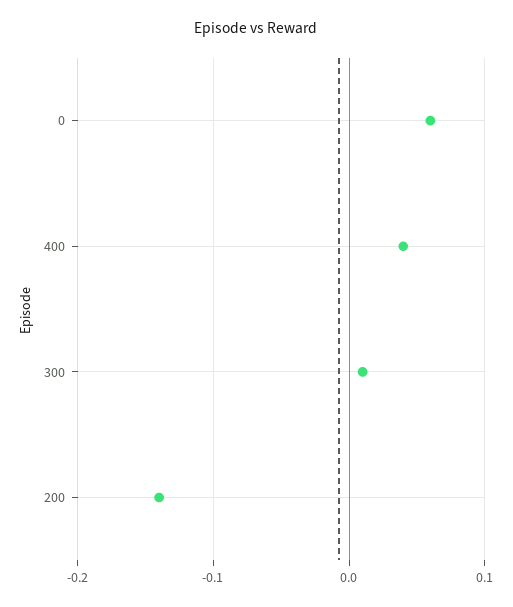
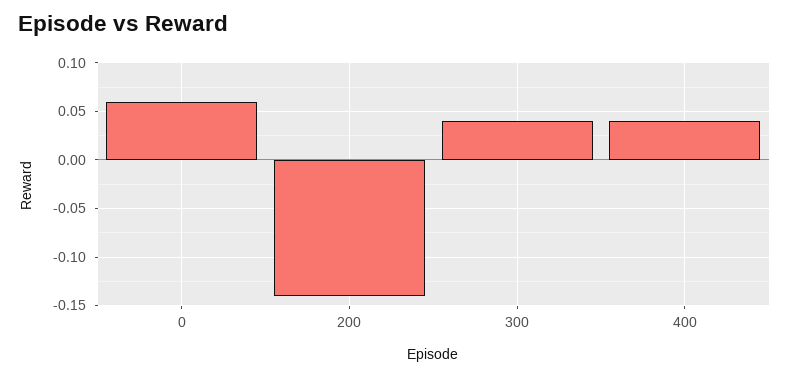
300: 0.01 -> 0.04

